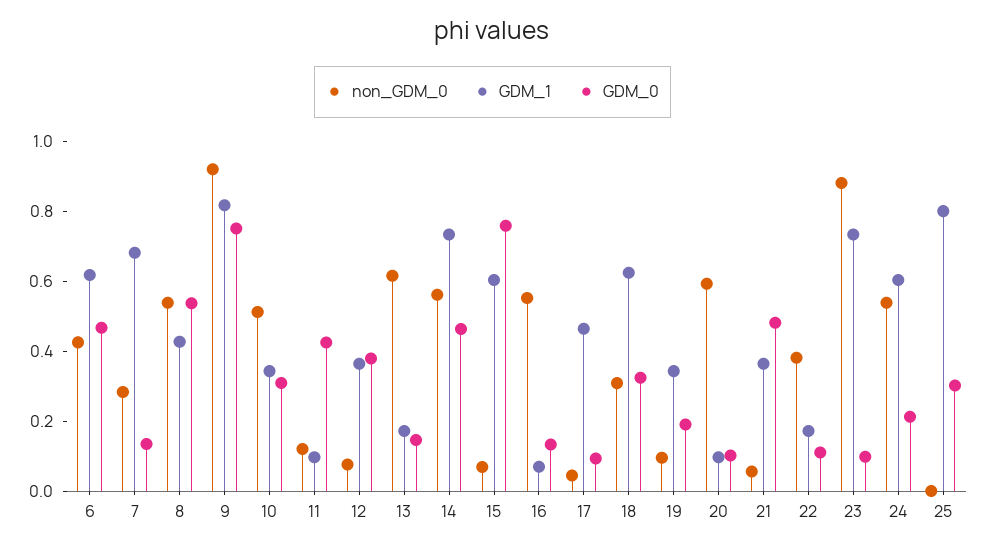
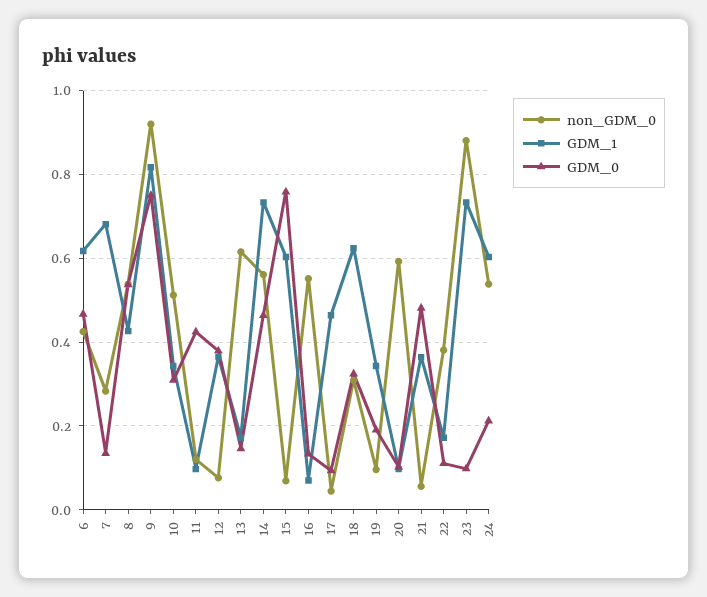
non_GDM_0, 25: 0 -> none
GDM_1, 25: 0.8 -> none
GDM_0, 25: 0.3 -> none

